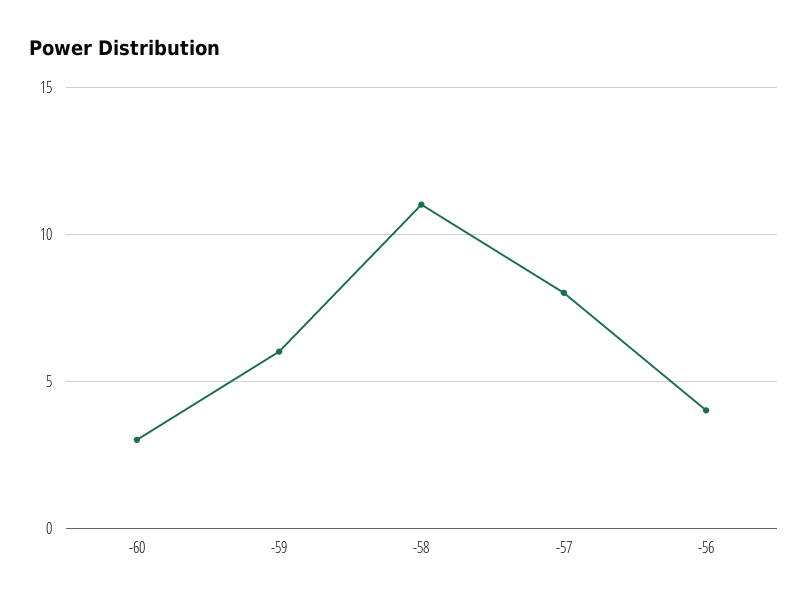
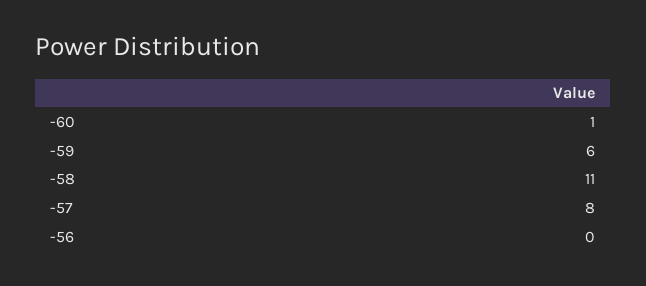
-60: 3 -> 1
-56: 4 -> 0

